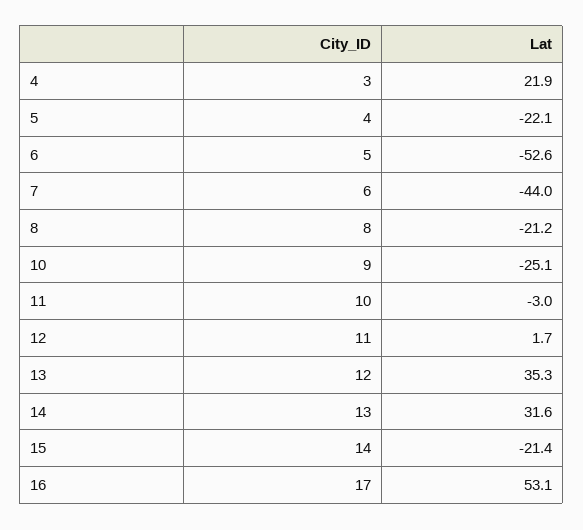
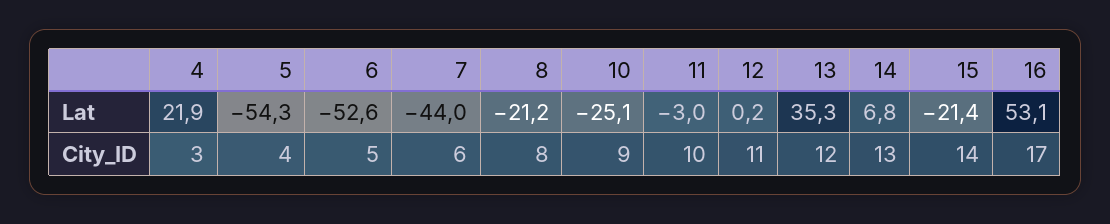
Lat, 5: -22.1 -> -54.3
Lat, 12: 1.7 -> 0.2
Lat, 14: 31.6 -> 6.8

